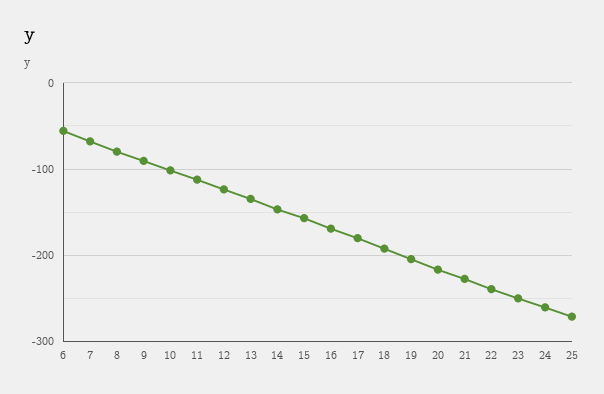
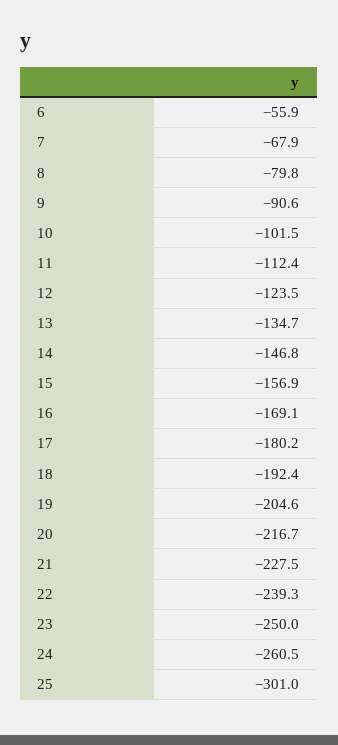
25: -270 -> -301

